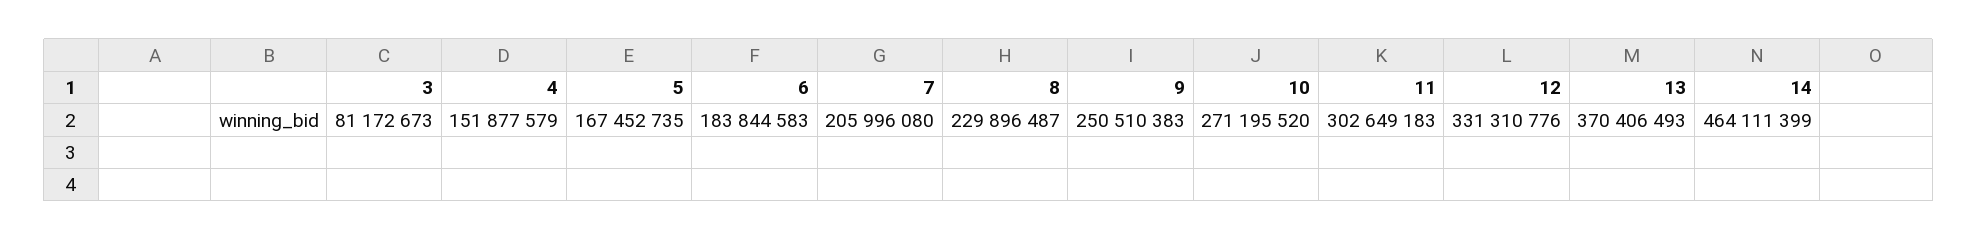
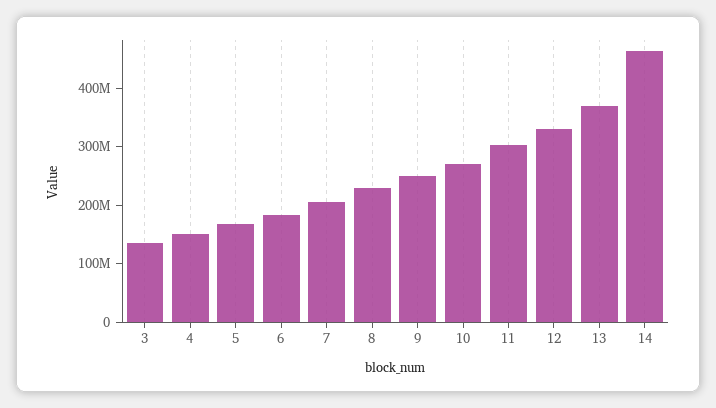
3: 81172673 -> 140000000

